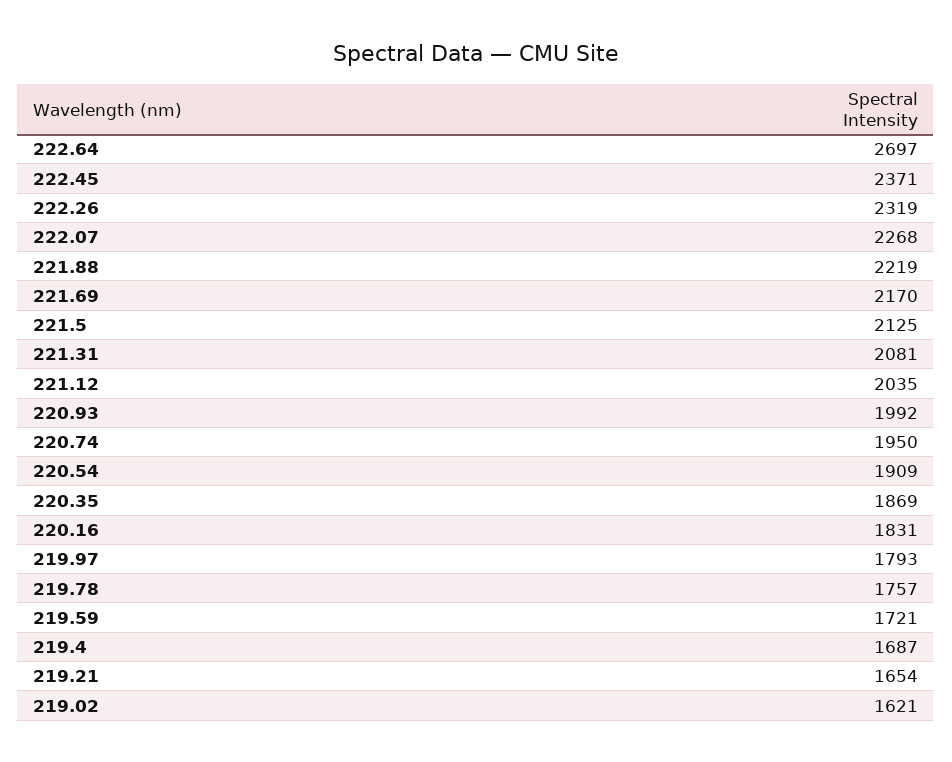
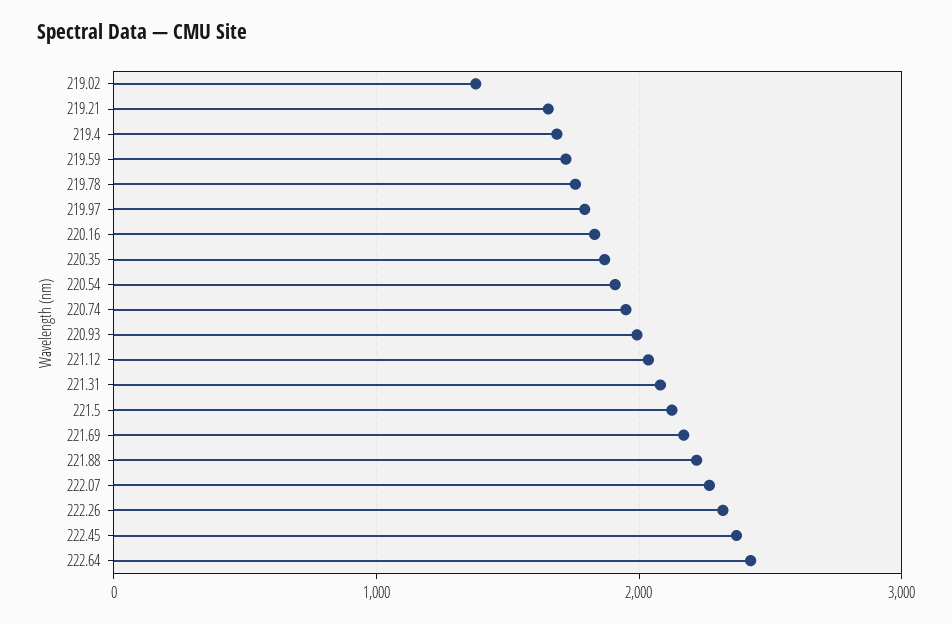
222.64: 2697 -> 2400
219.02: 1621 -> 1400

